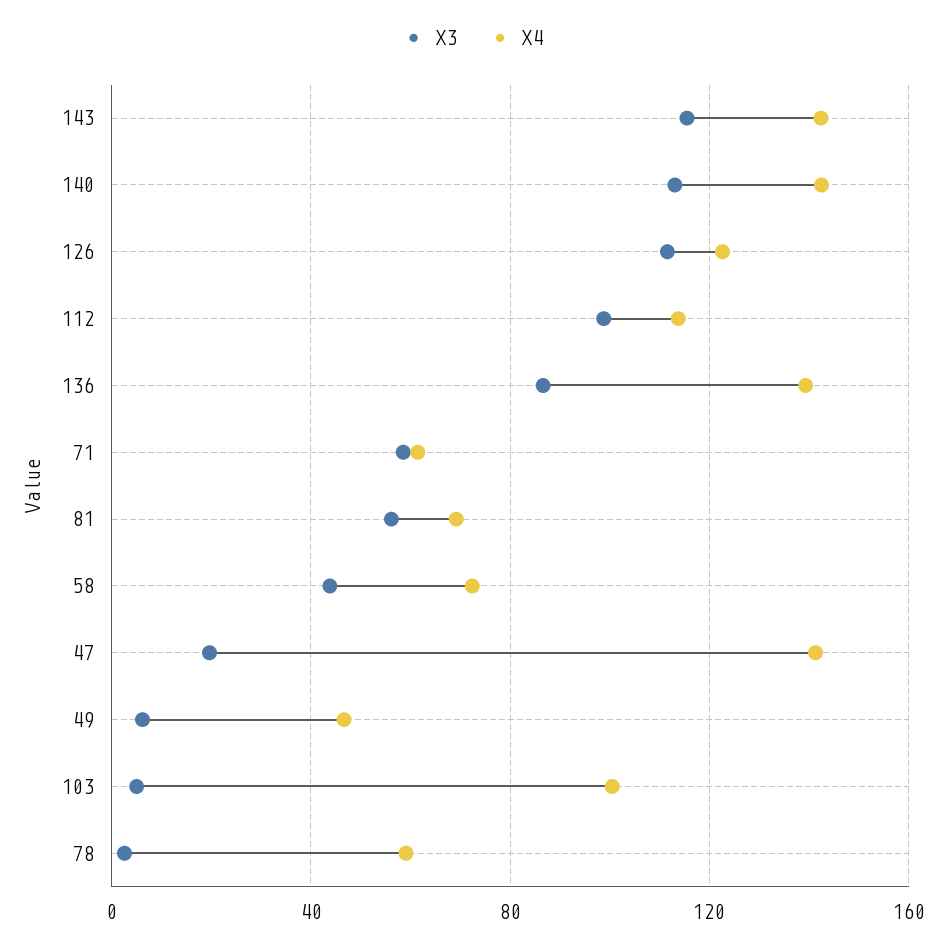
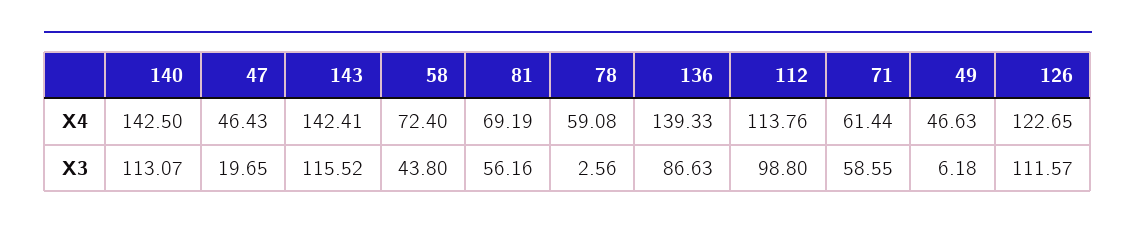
X4, 47: 140 -> 46.43
X3, 103: 5 -> none
X4, 103: 100 -> none

